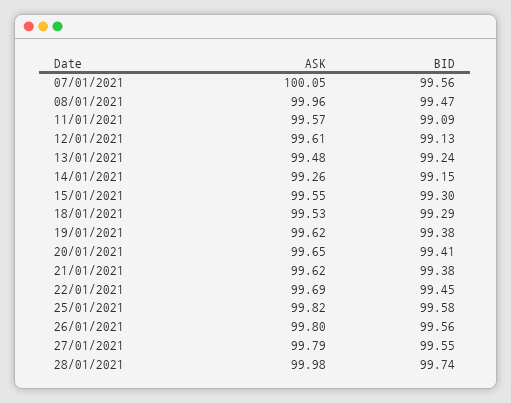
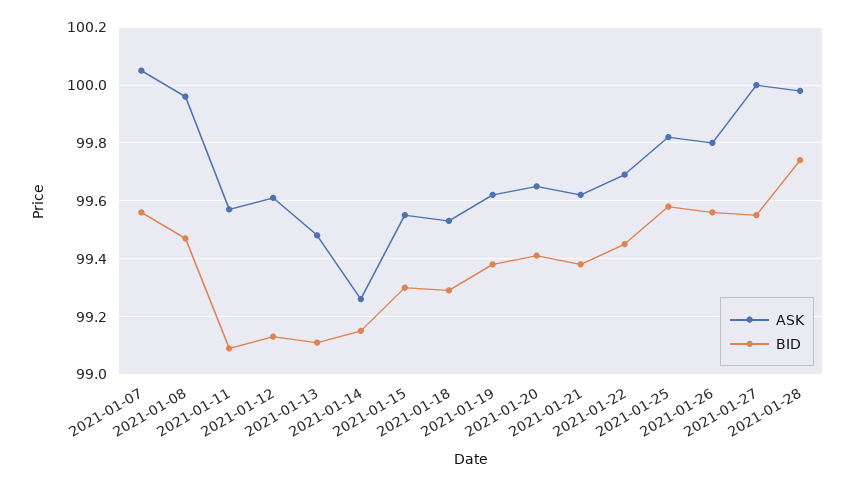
BID, 13/01/2021: 99.24 -> 99.1
ASK, 27/01/2021: 99.79 -> 100

